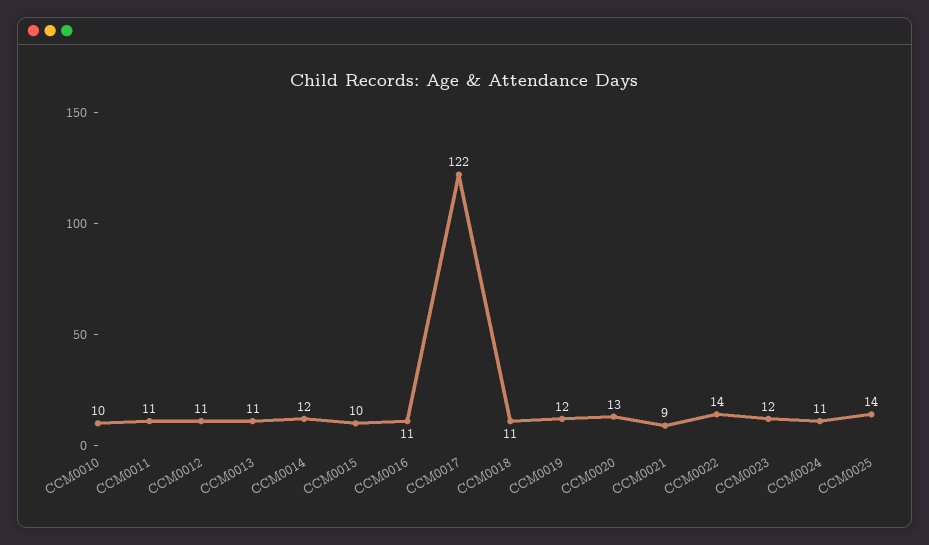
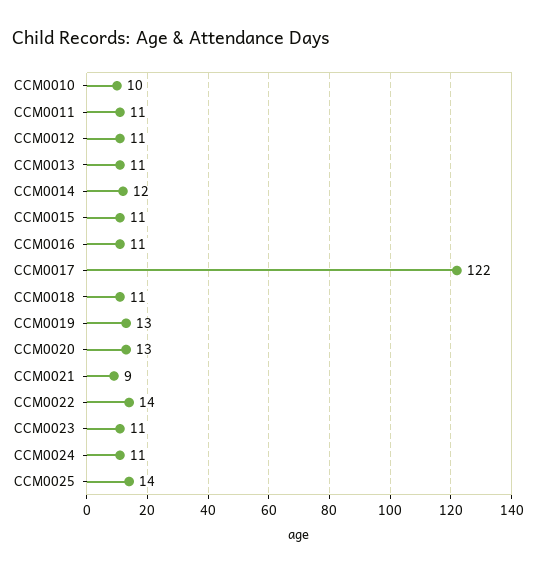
CCM0015: 10 -> 11
CCM0019: 12 -> 13
CCM0023: 12 -> 11

